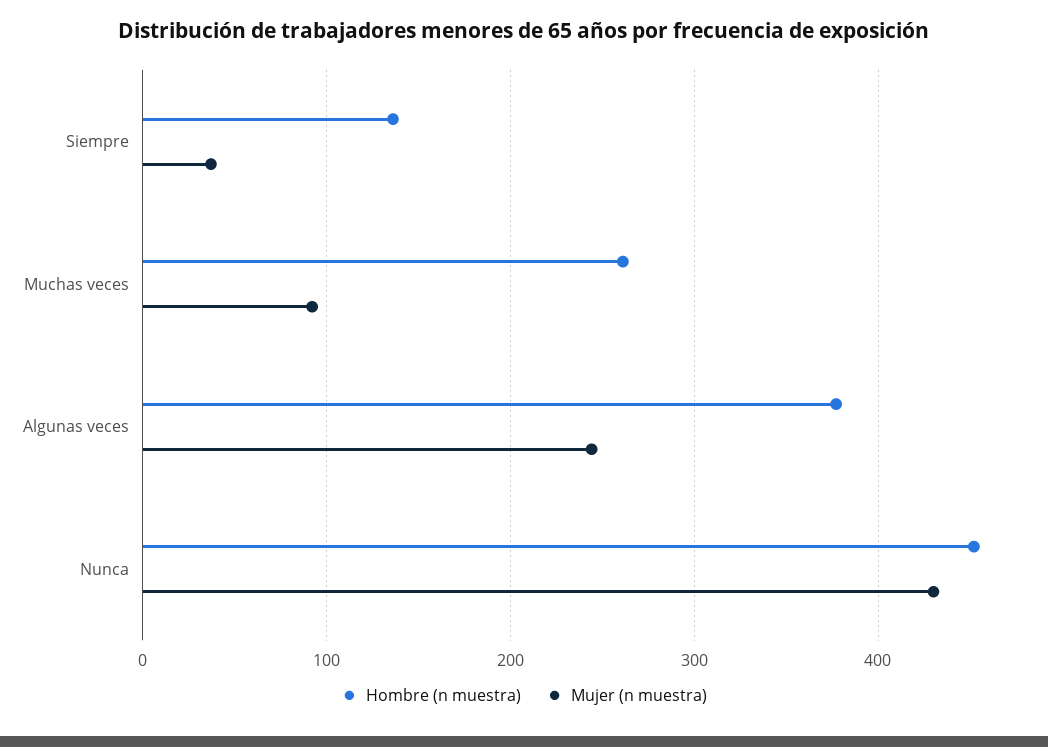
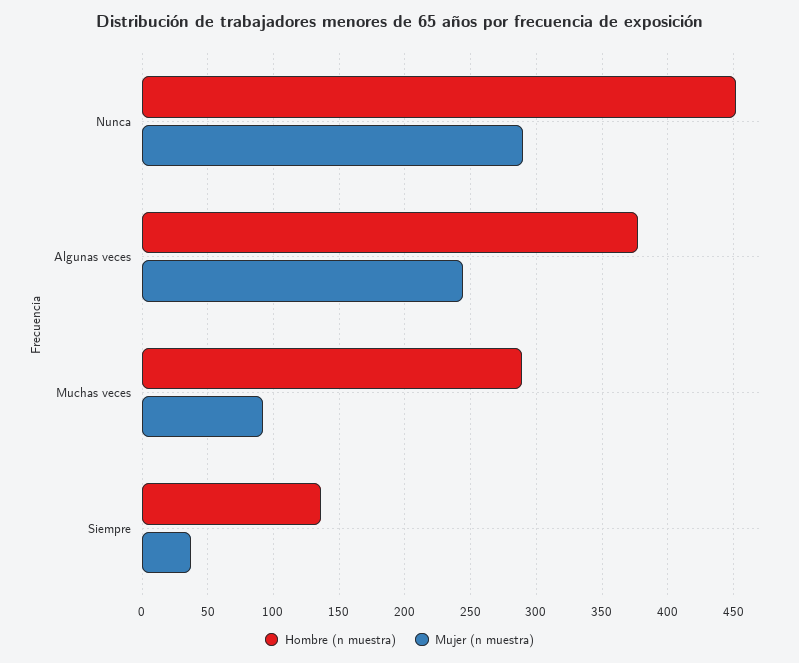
Hombre (n muestra), Muchas veces: 260 -> 290
Mujer (n muestra), Nunca: 430 -> 290

